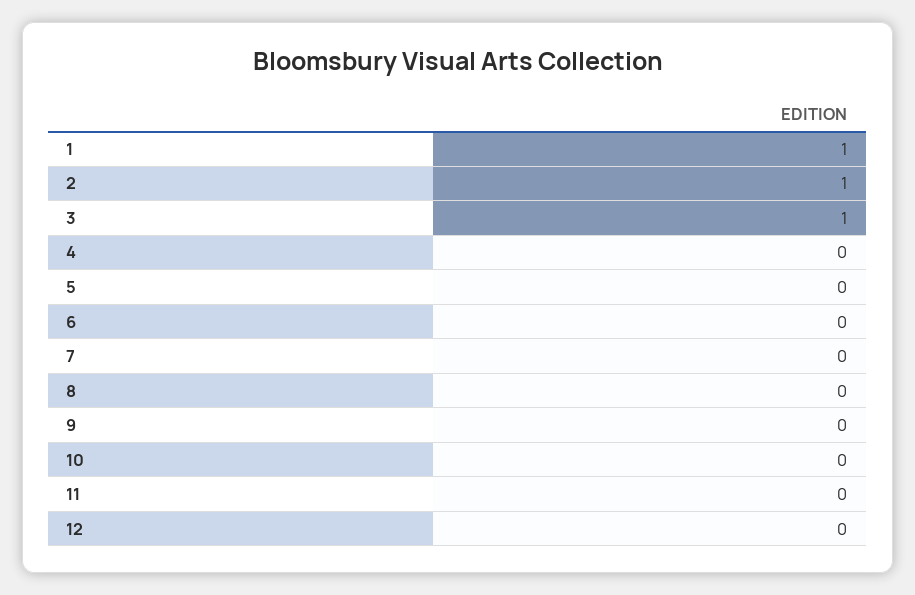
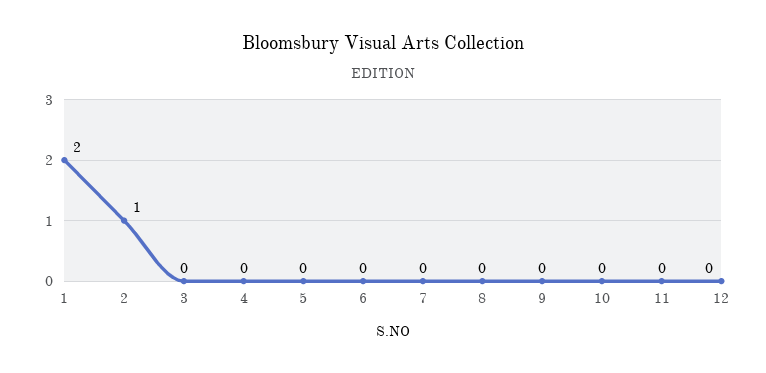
1: 1 -> 2
3: 1 -> 0

